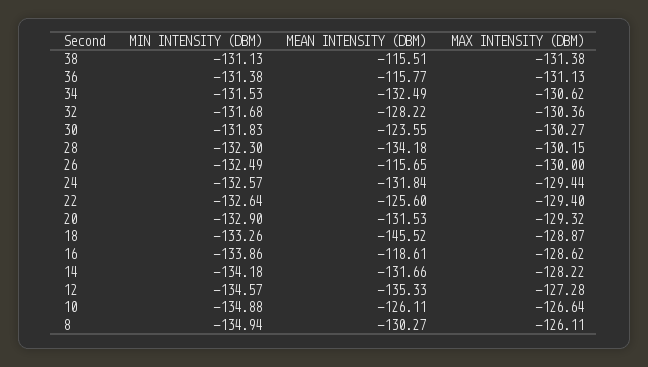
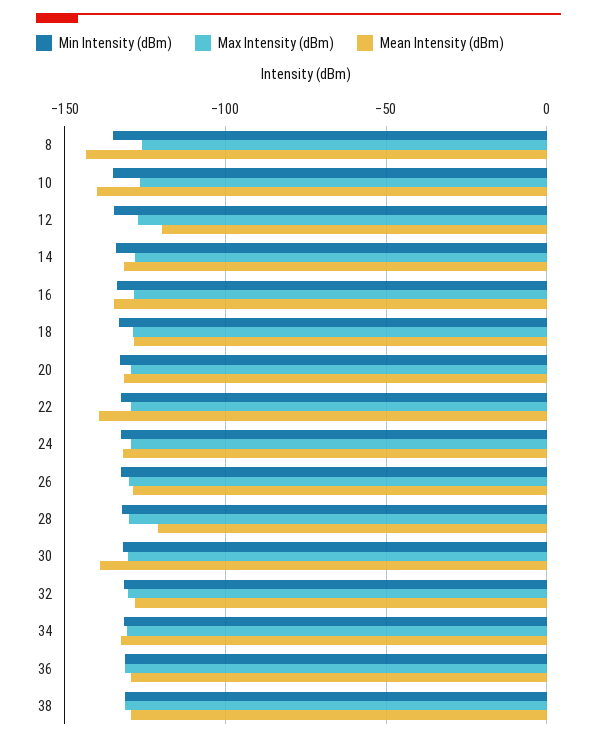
MEAN INTENSITY (DBM), 38: -115.51 -> -130
MEAN INTENSITY (DBM), 36: -115.77 -> -130
MEAN INTENSITY (DBM), 30: -123.55 -> -140
MEAN INTENSITY (DBM), 28: -134.18 -> -120
MEAN INTENSITY (DBM), 26: -115.65 -> -130
MEAN INTENSITY (DBM), 22: -125.6 -> -140
MEAN INTENSITY (DBM), 18: -145.52 -> -130
MEAN INTENSITY (DBM), 16: -118.61 -> -135
MEAN INTENSITY (DBM), 12: -135.33 -> -120
MEAN INTENSITY (DBM), 10: -126.11 -> -140
MEAN INTENSITY (DBM), 8: -130.27 -> -145

